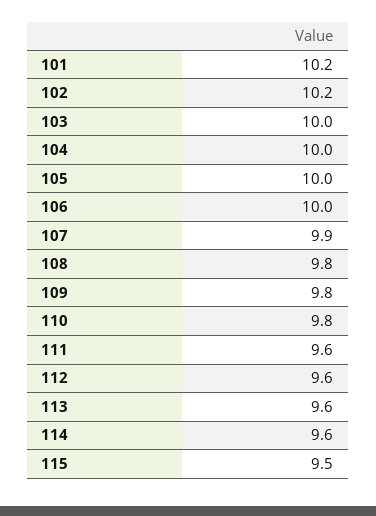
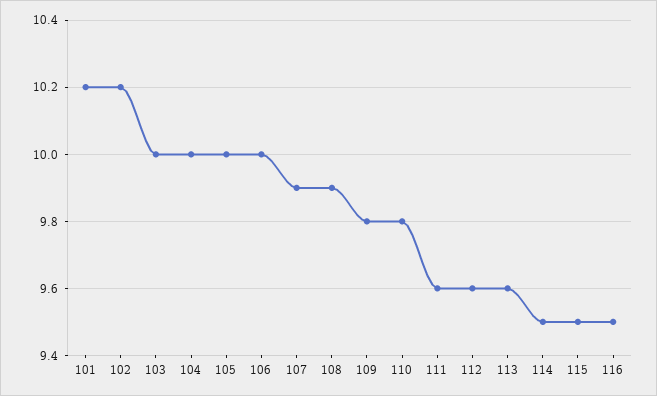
108: 9.8 -> 9.9
114: 9.6 -> 9.5
116: none -> 9.5

